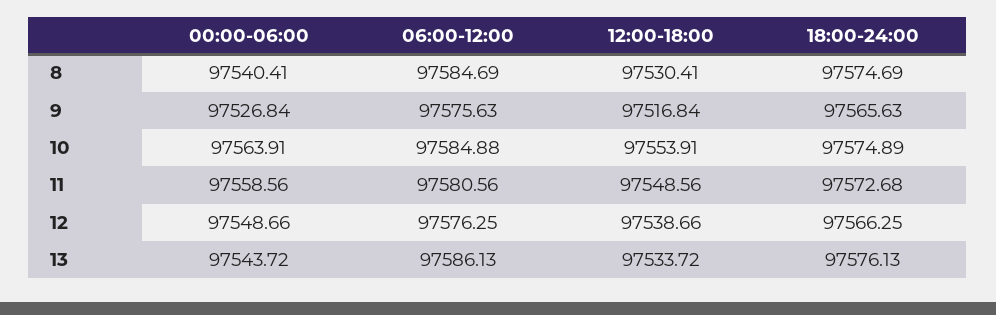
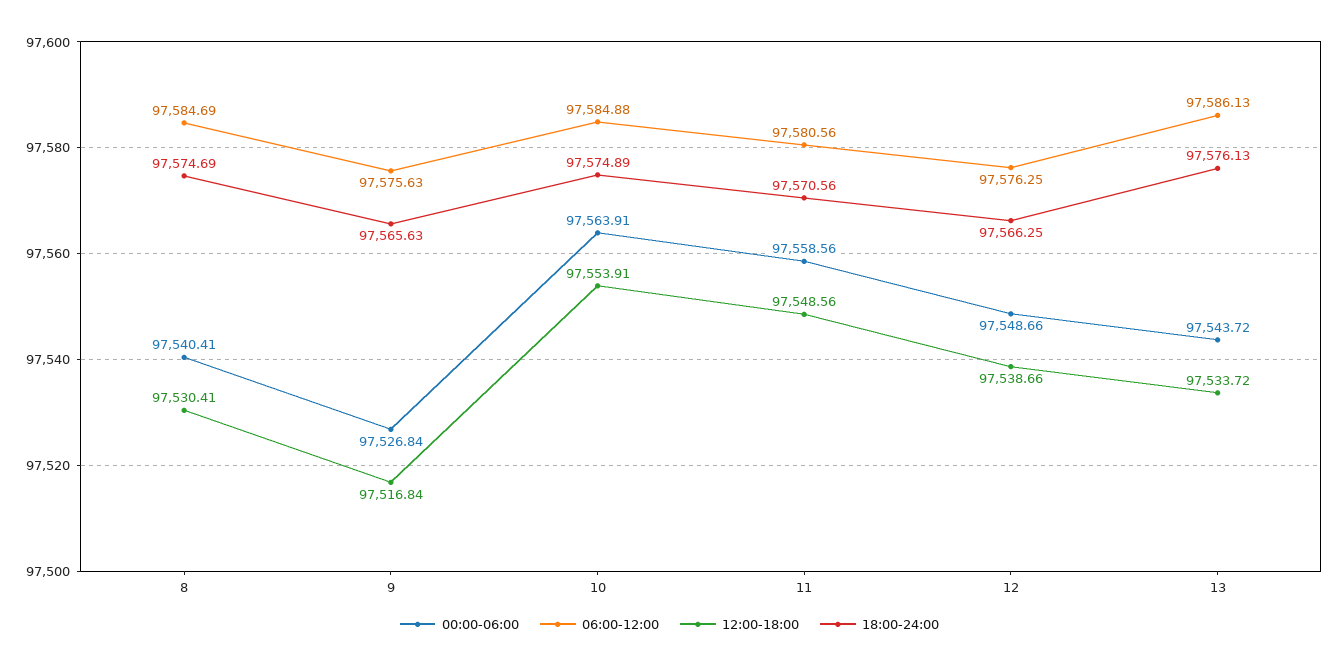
18:00-24:00, 11: 97572.68 -> 97570.56

